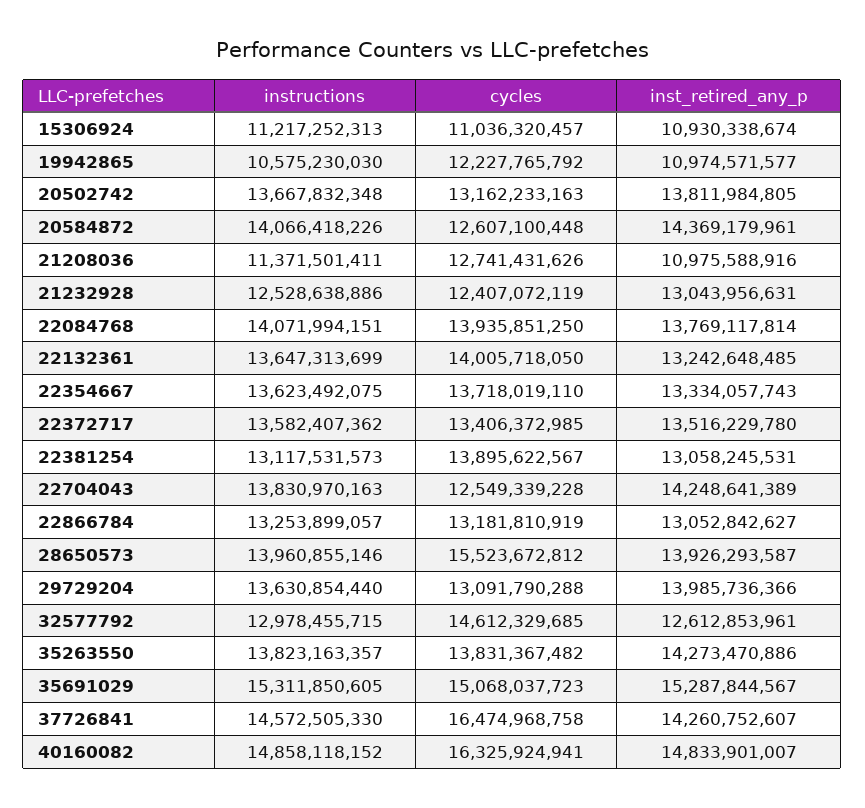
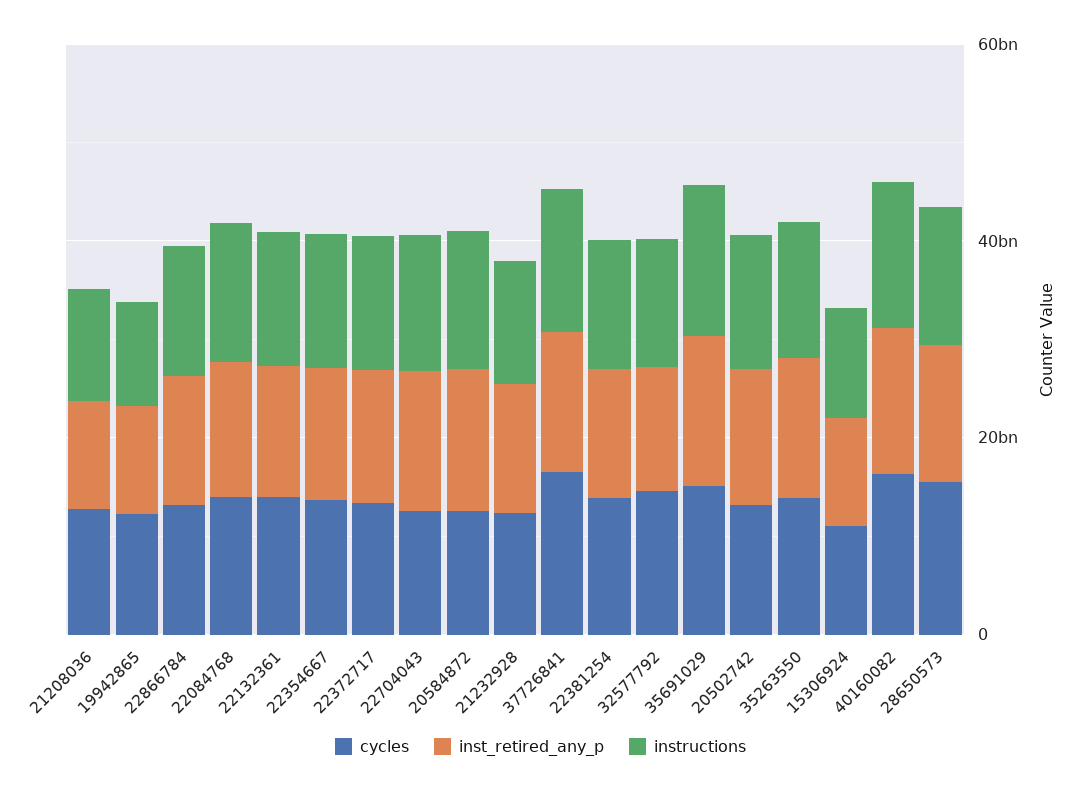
instructions, 29729204: 13630854440 -> none
cycles, 29729204: 13091790288 -> none
inst_retired_any_p, 29729204: 13985736366 -> none

